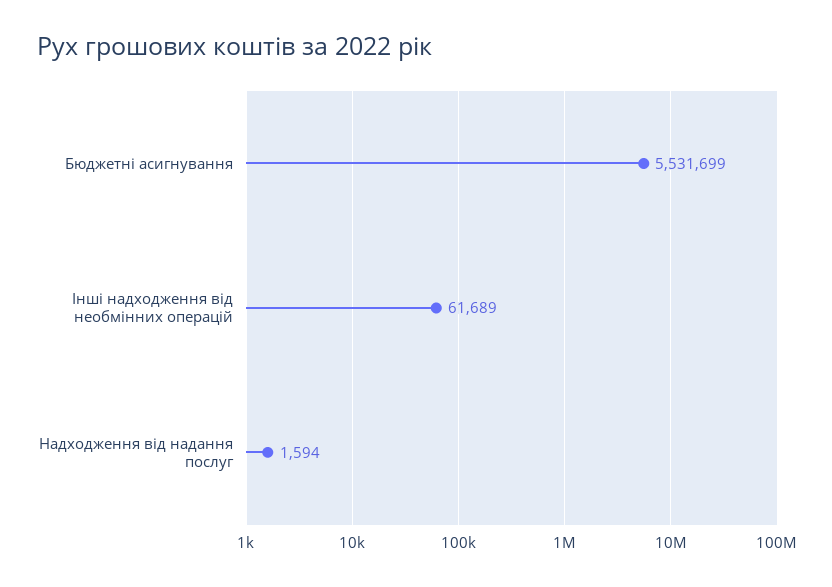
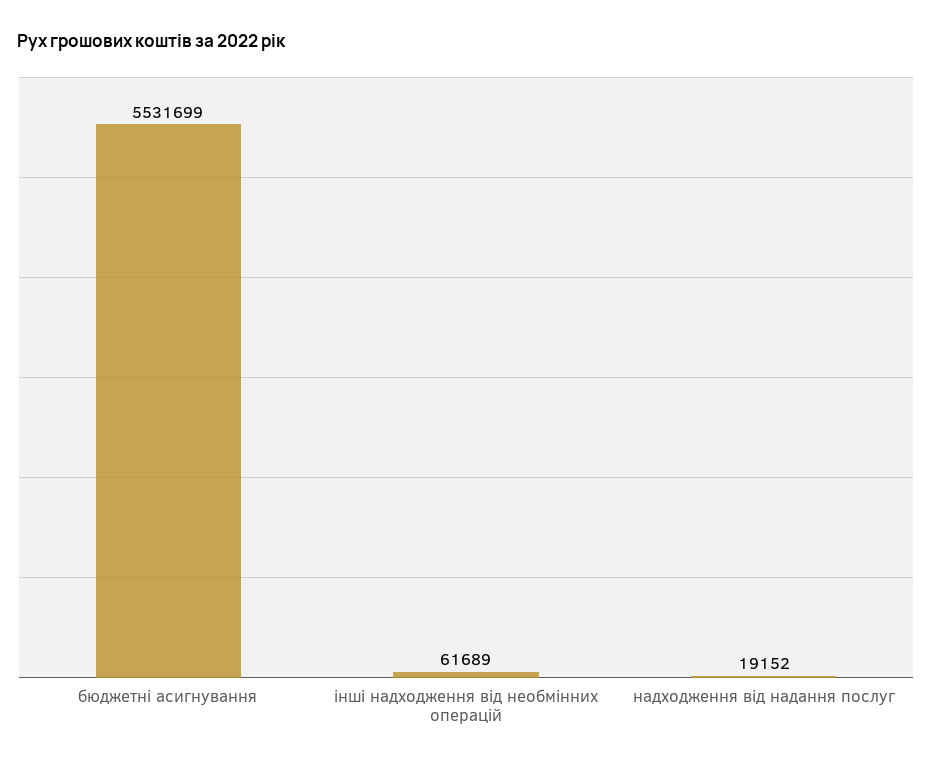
Надходження від надання послуг: 1594 -> 19152

